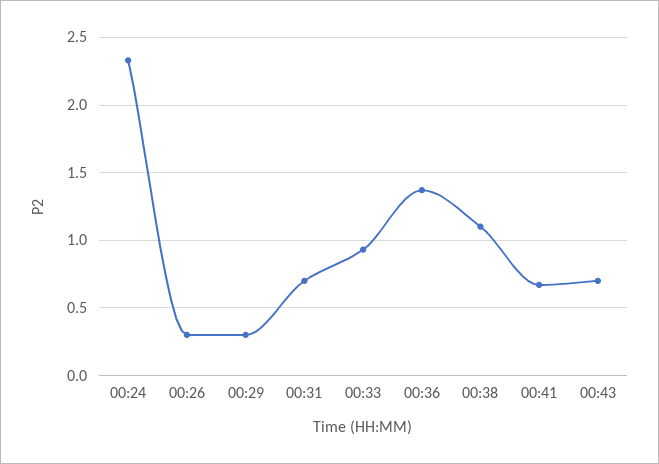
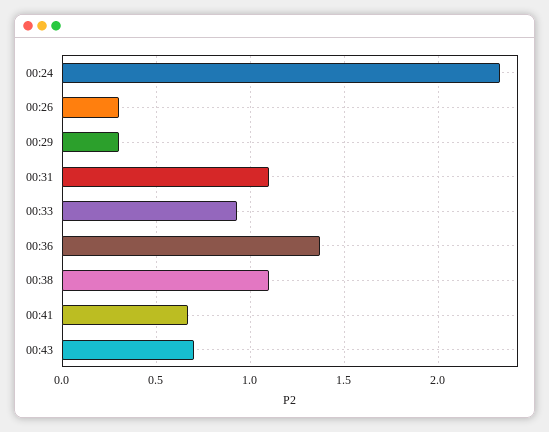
00:31: 0.7 -> 1.1

